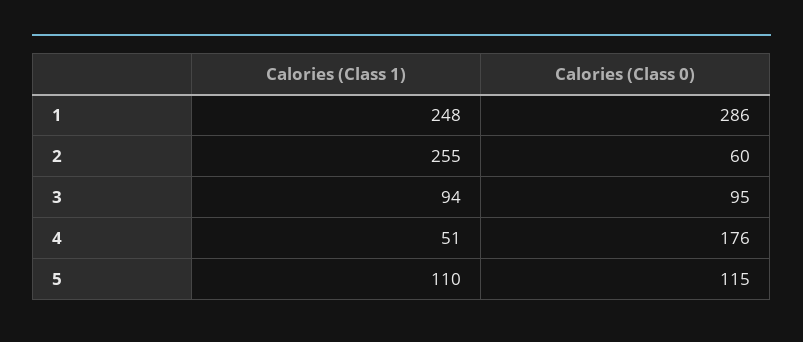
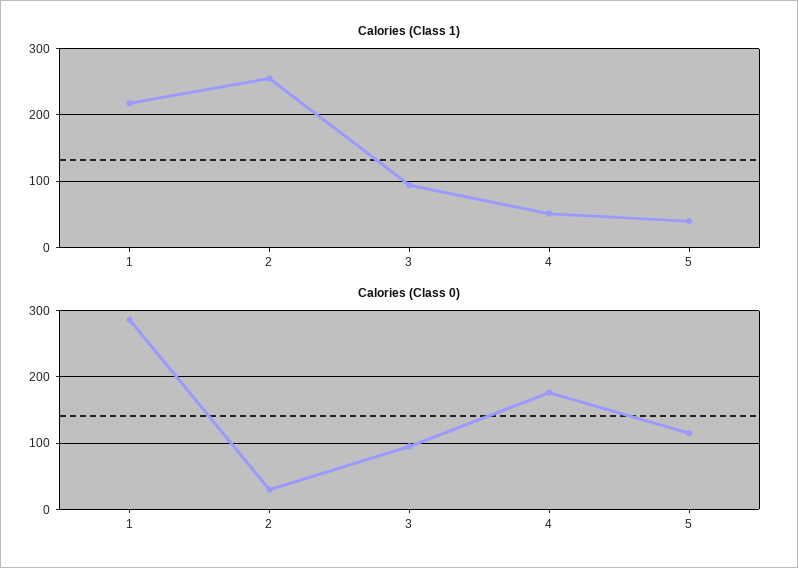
Calories (Class 1), 1: 248 -> 220
Calories (Class 0), 2: 60 -> 30
Calories (Class 1), 5: 110 -> 40

